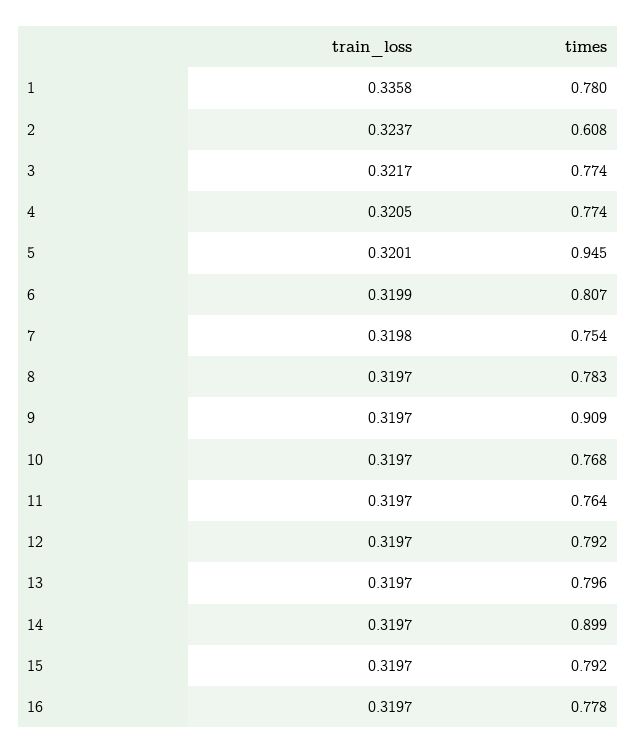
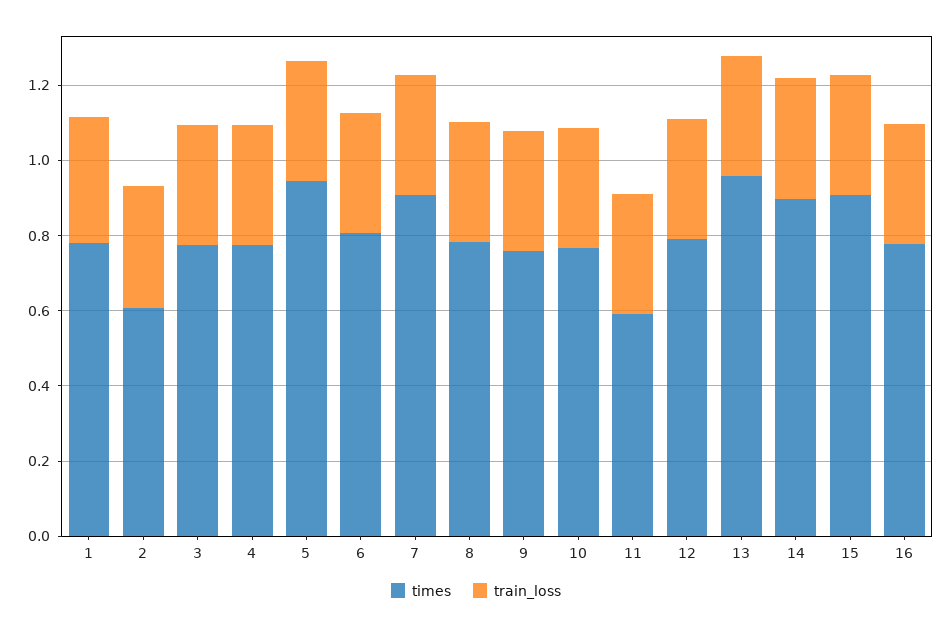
times, 7: 0.754 -> 0.9
times, 9: 0.909 -> 0.75
times, 11: 0.764 -> 0.6
times, 13: 0.796 -> 0.95
times, 15: 0.792 -> 0.9

